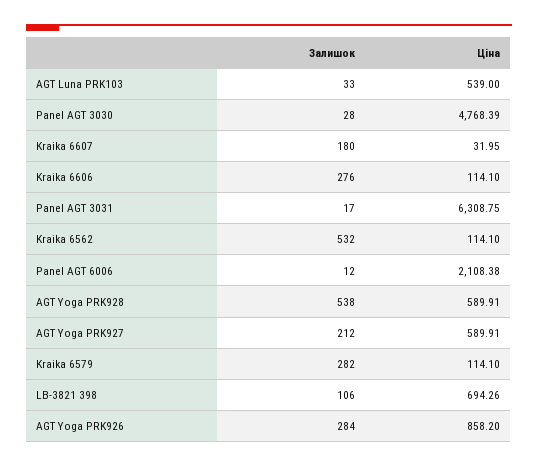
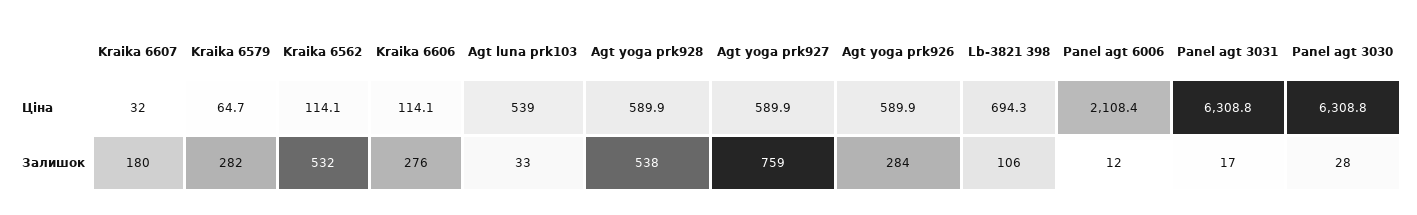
Ціна, Panel AGT 3030: 4768.39 -> 6308.8
Залишок, AGT Yoga PRK927: 212 -> 759
Ціна, Kraika 6579: 114.1 -> 64.7
Ціна, AGT Yoga PRK926: 858.2 -> 589.9

